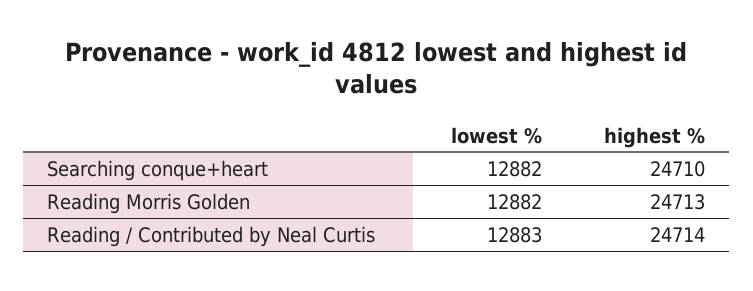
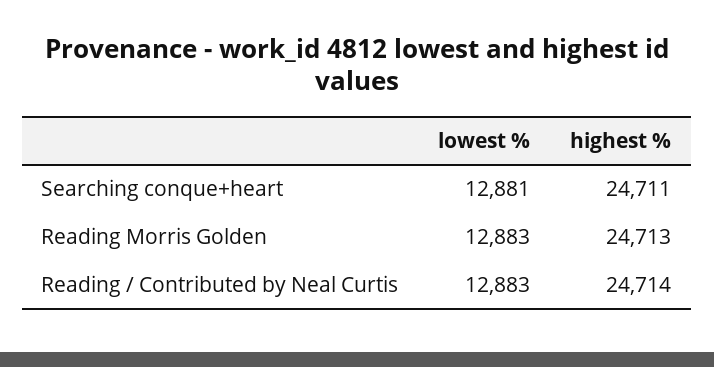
lowest %, Searching conque+heart: 12882 -> 12881
highest %, Searching conque+heart: 24710 -> 24711
lowest %, Reading Morris Golden: 12882 -> 12883

